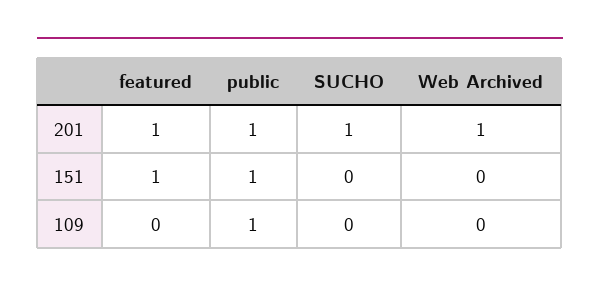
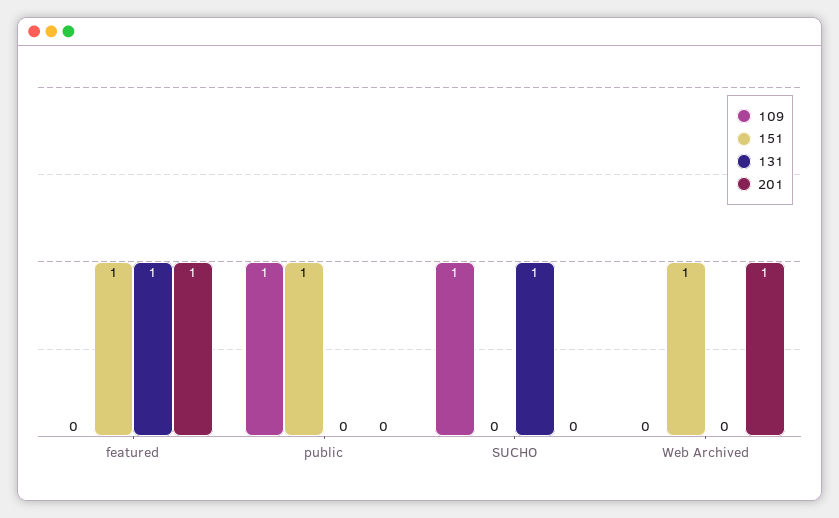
201, public: 1 -> 0
201, SUCHO: 1 -> 0
151, Web Archived: 0 -> 1
109, SUCHO: 0 -> 1
131, featured: none -> 1
131, public: none -> 0
131, SUCHO: none -> 1
131, Web Archived: none -> 0

